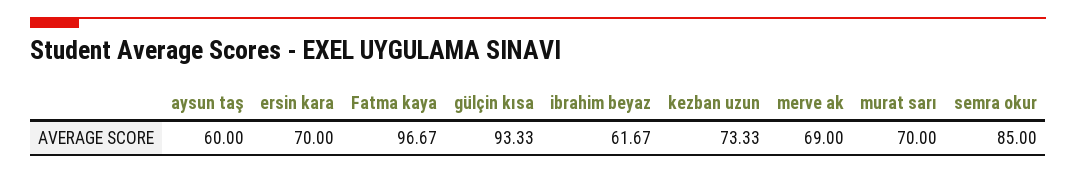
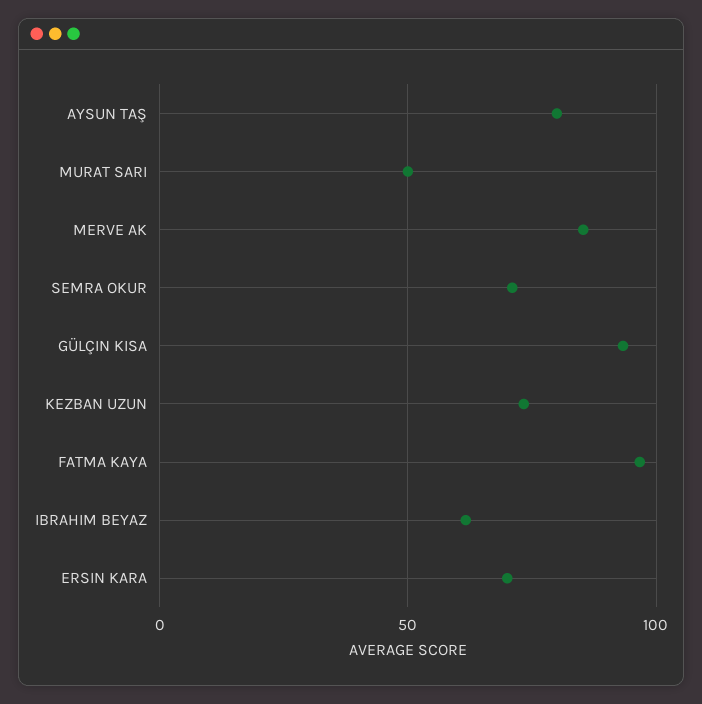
aysun taş: 60 -> 80
merve ak: 69 -> 85
murat sarı: 70 -> 50
semra okur: 85 -> 70

